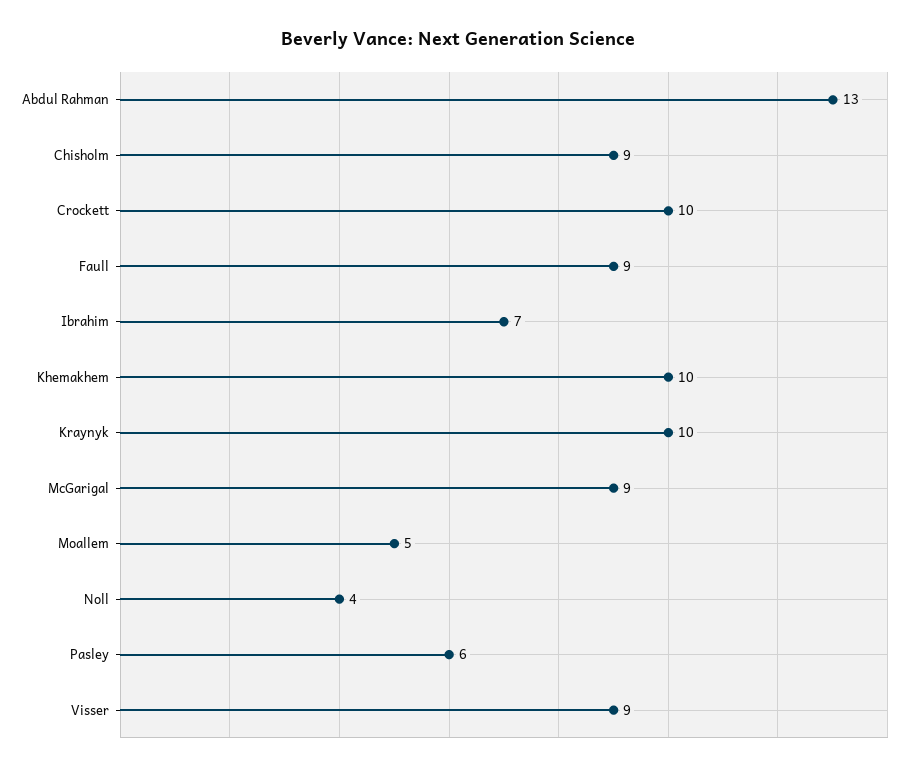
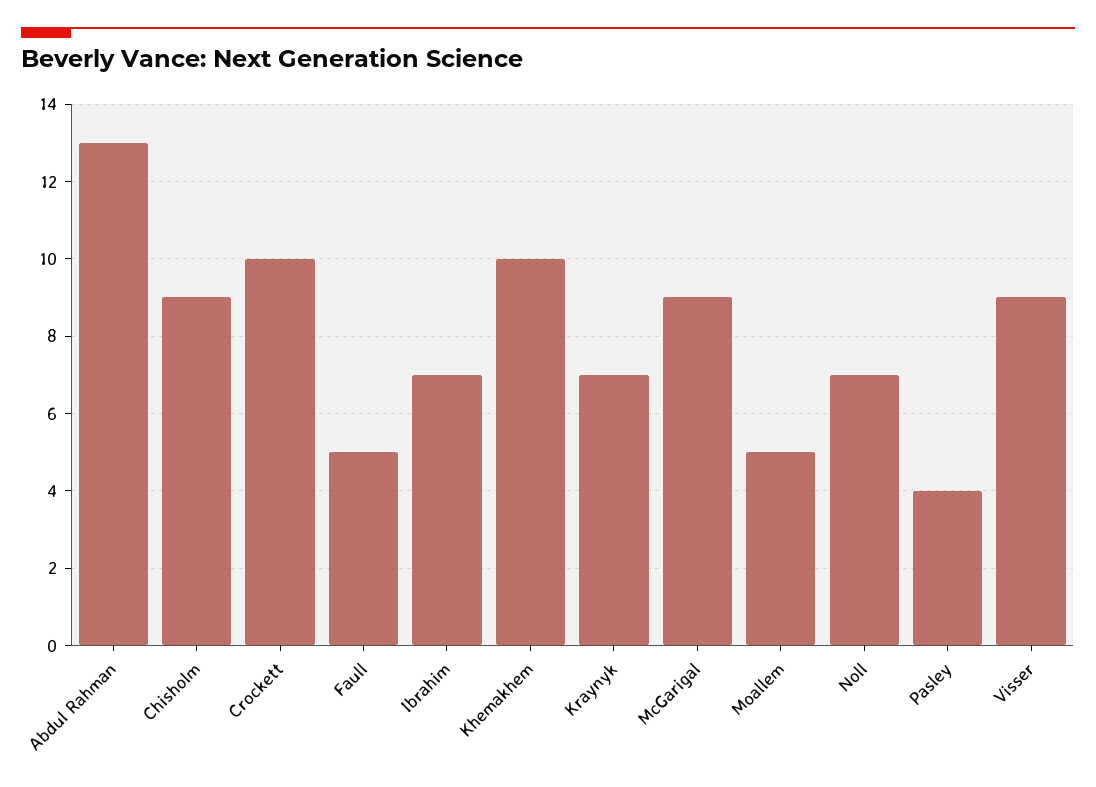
Faull: 9 -> 5
Kraynyk: 10 -> 7
Noll: 4 -> 7
Pasley: 6 -> 4

